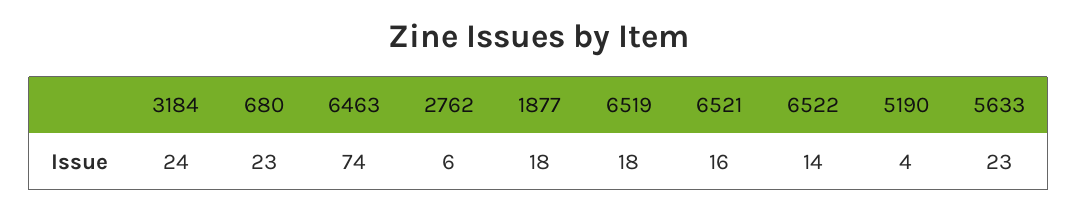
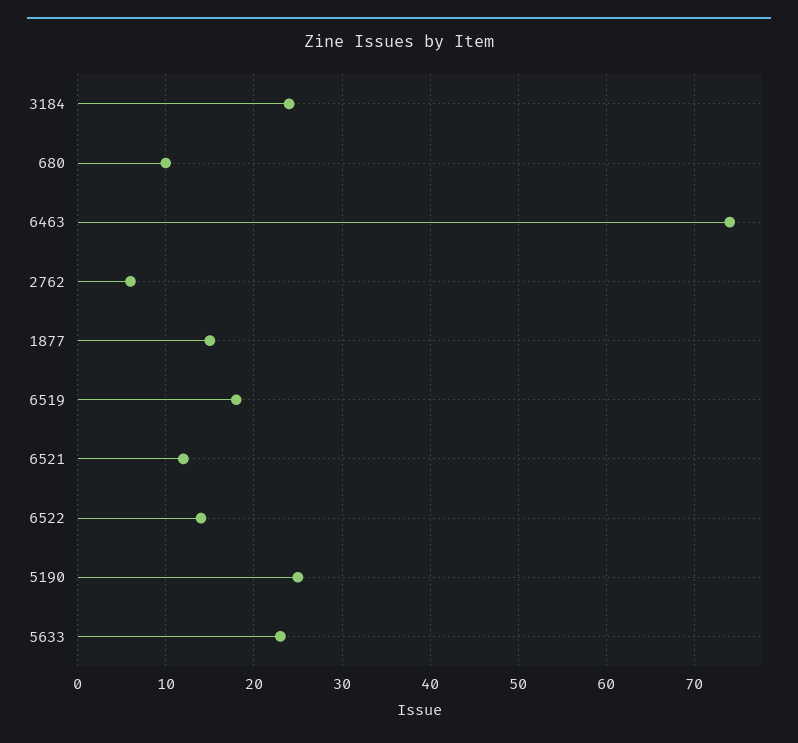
680: 23 -> 10
1877: 18 -> 15
6521: 16 -> 12
5190: 4 -> 25

